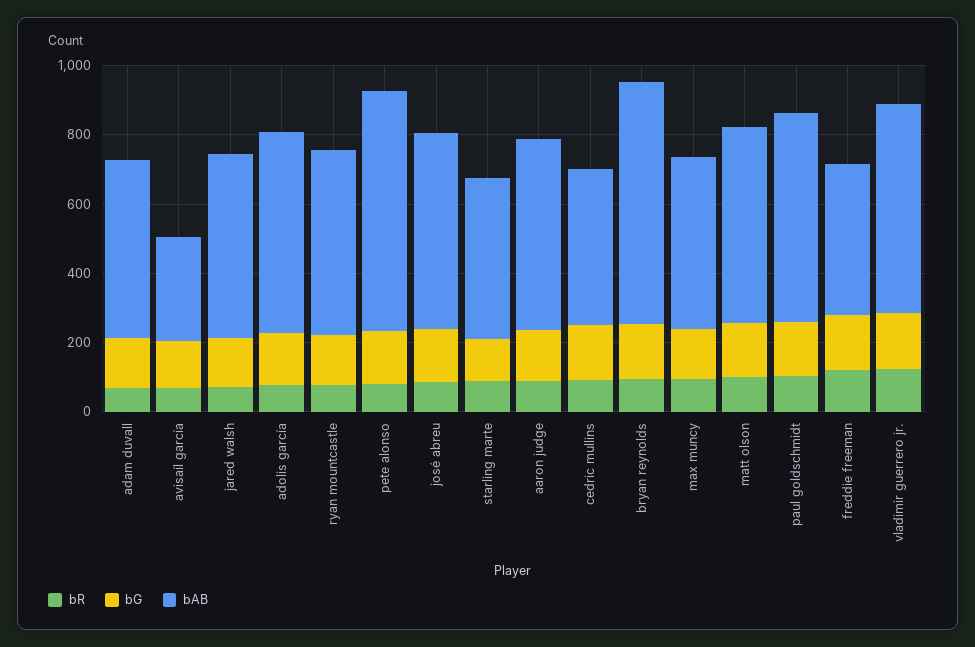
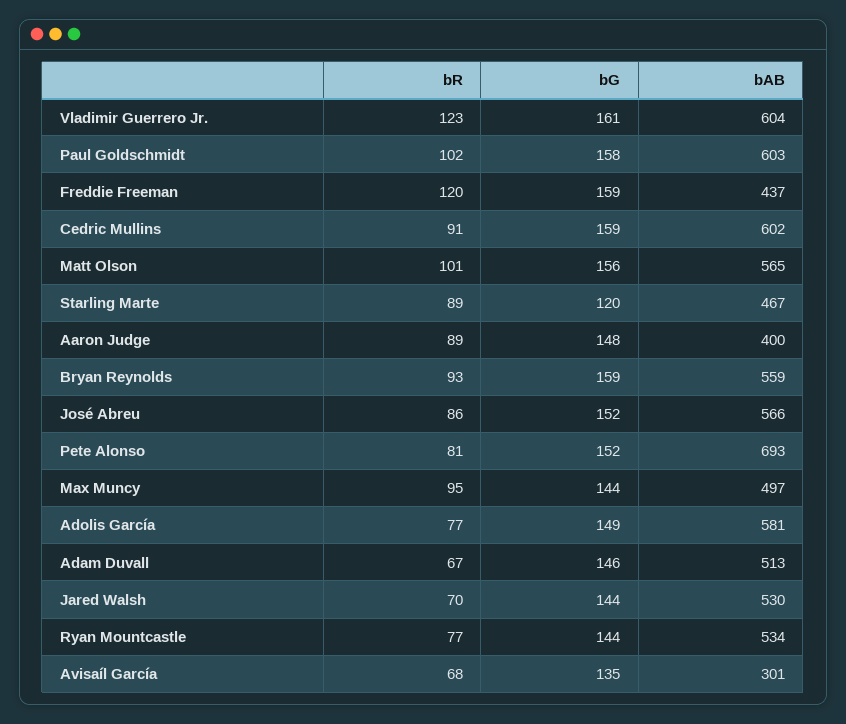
bAB, aaron judge: 550 -> 400
bAB, cedric mullins: 450 -> 602
bAB, bryan reynolds: 700 -> 559

